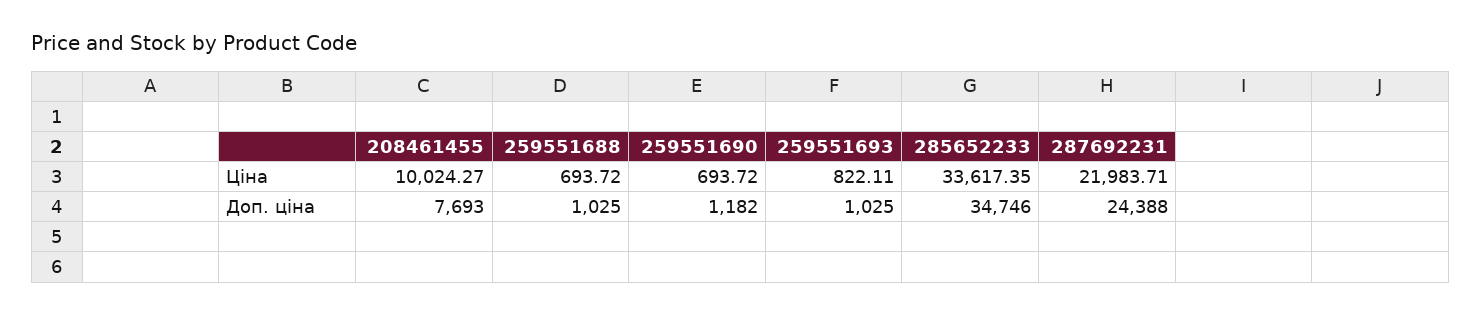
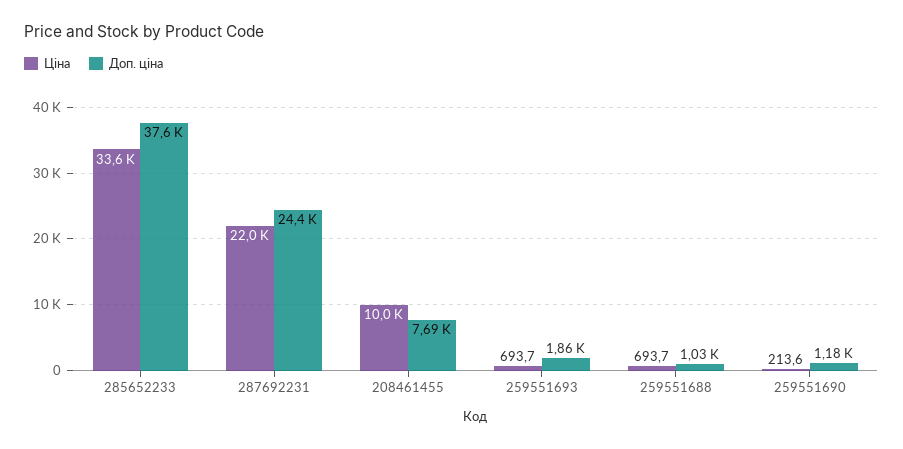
Ціна, 259551690: 693.72 -> 213.6
Ціна, 259551693: 822.11 -> 693.7
Доп. ціна, 259551693: 1025 -> 1860
Доп. ціна, 285652233: 34746 -> 37600

